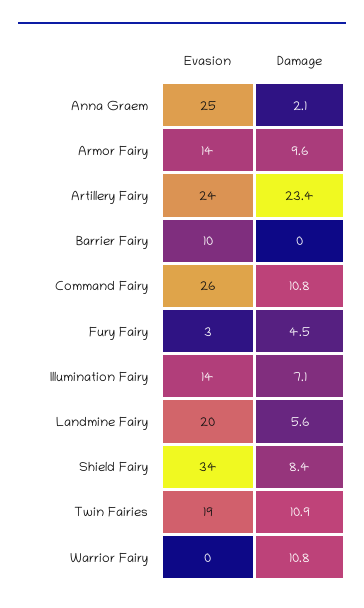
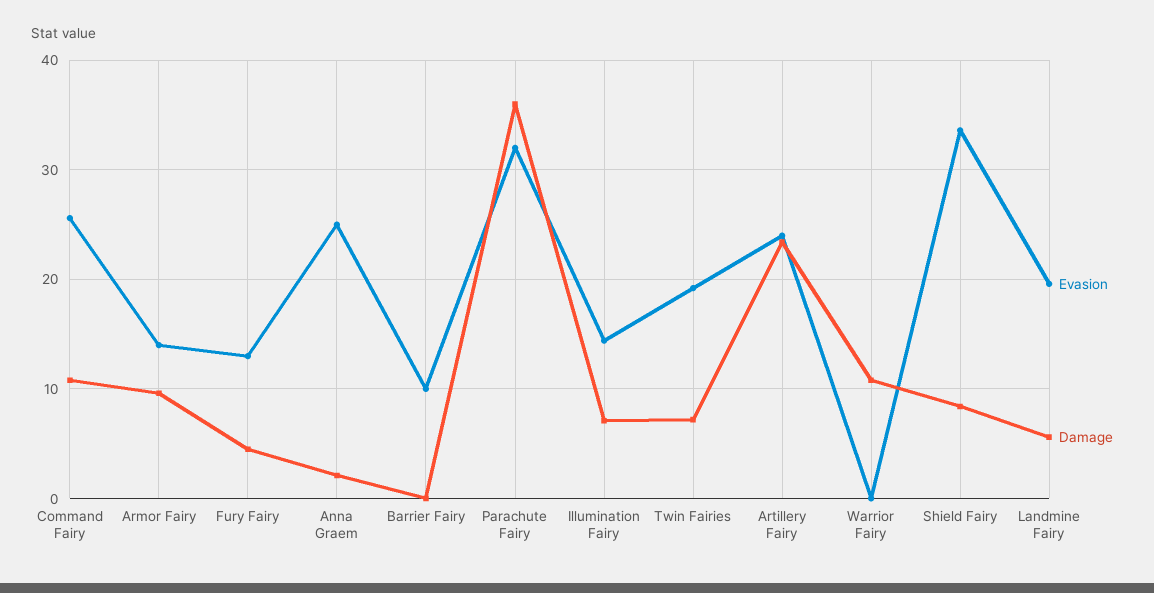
Evasion, Fury Fairy: 3 -> 13
Damage, Twin Fairies: 10.9 -> 7
Evasion, Parachute Fairy: none -> 32
Damage, Parachute Fairy: none -> 36

